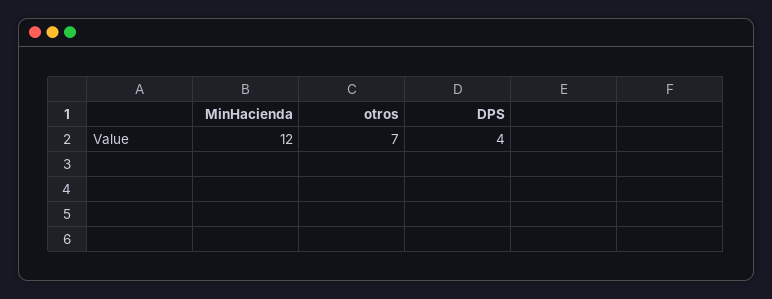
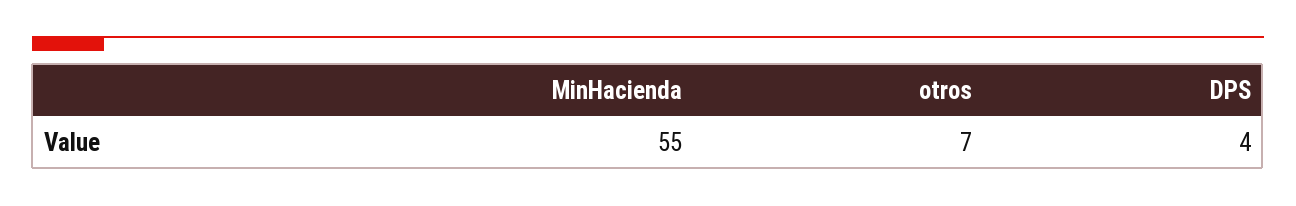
MinHacienda: 12 -> 55

